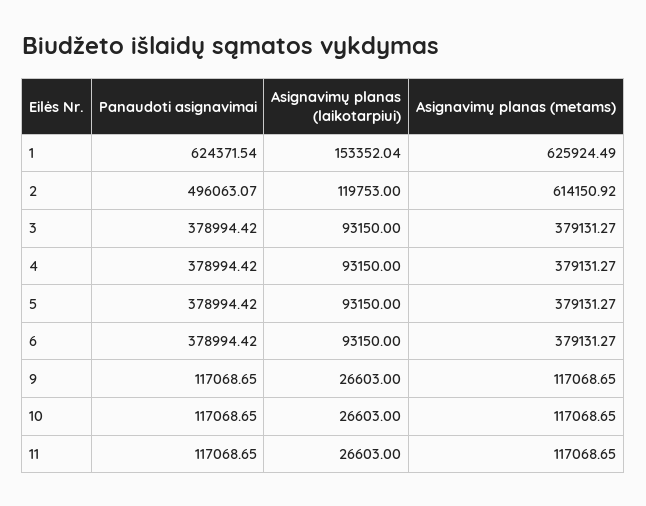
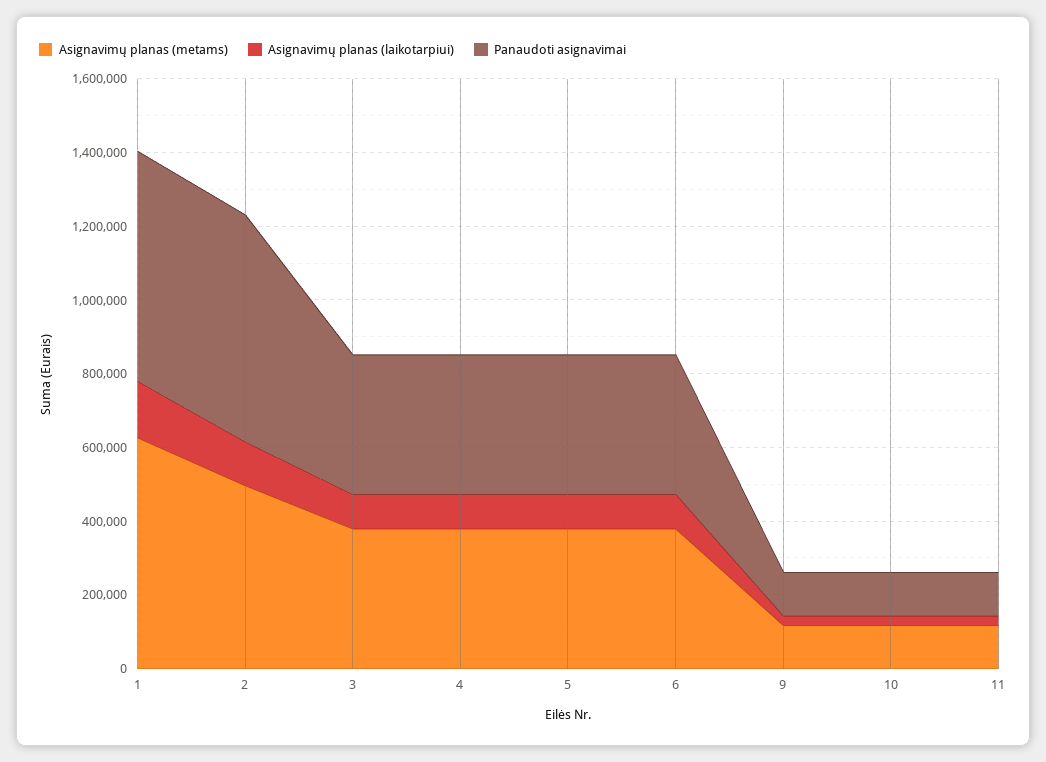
Panaudoti asignavimai, 2: 496063.07 -> 600000
Asignavimų planas (metams), 2: 614150.92 -> 500000

